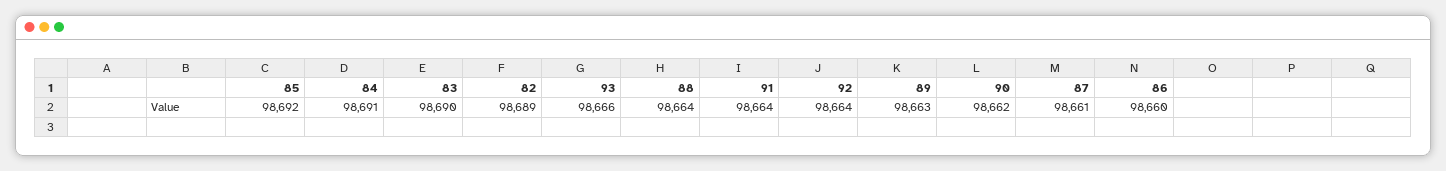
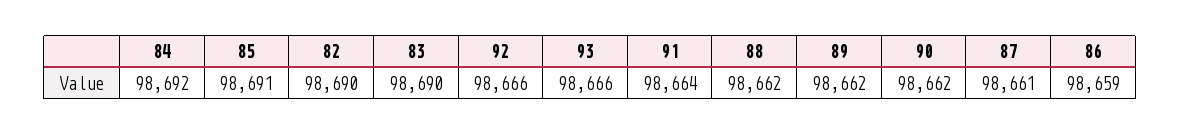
85: 98692 -> 98691
84: 98691 -> 98692
82: 98689 -> 98690
88: 98664 -> 98662
92: 98664 -> 98666
89: 98663 -> 98662
86: 98660 -> 98659

